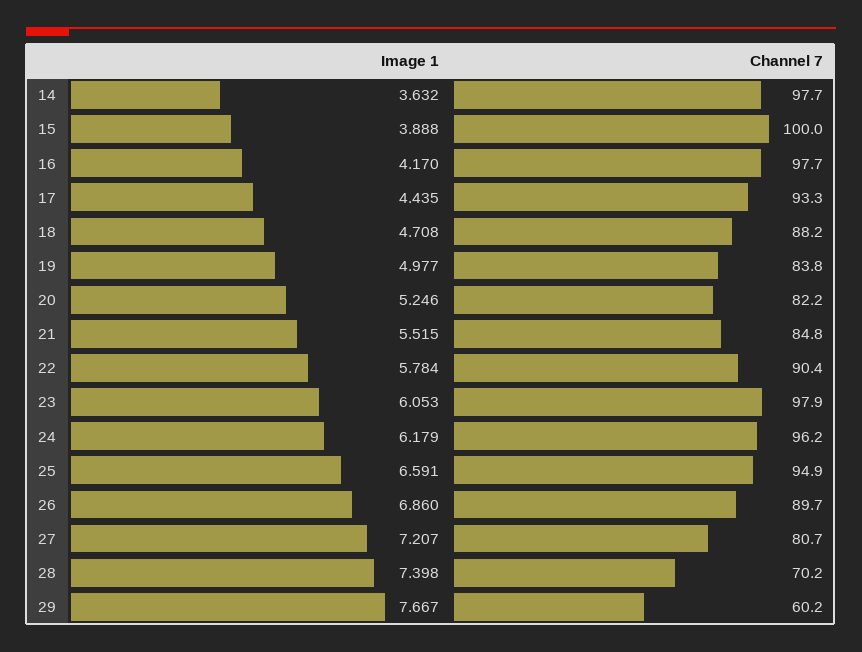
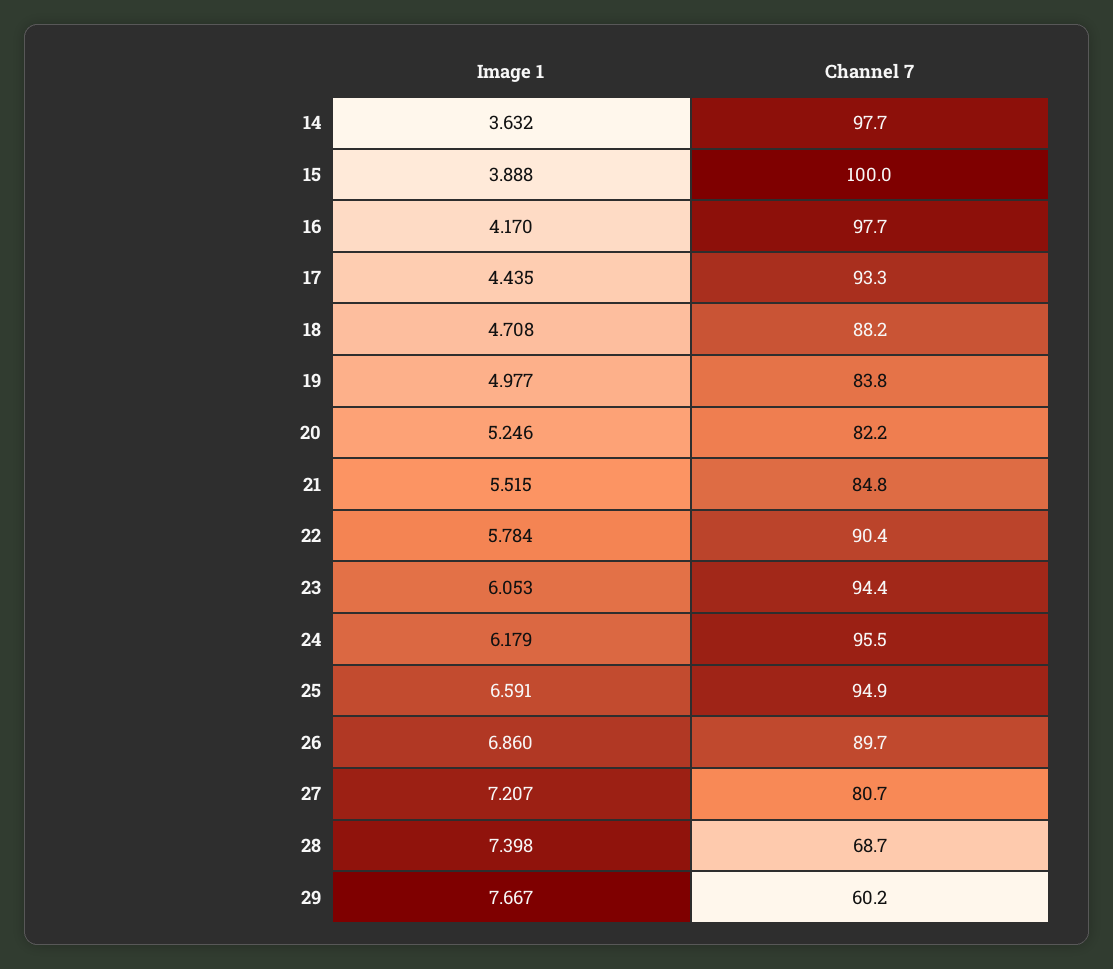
Channel 7, 23: 97.9 -> 94.4
Channel 7, 24: 96.2 -> 95.5
Channel 7, 28: 70.2 -> 68.7

